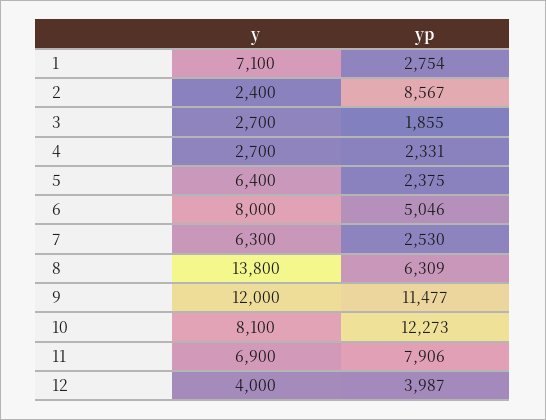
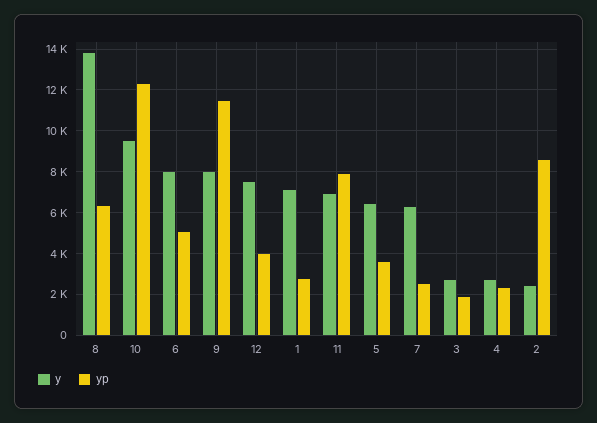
yp, 5: 2375 -> 3500
y, 9: 12000 -> 8000
y, 10: 8100 -> 9500
y, 12: 4000 -> 7500

